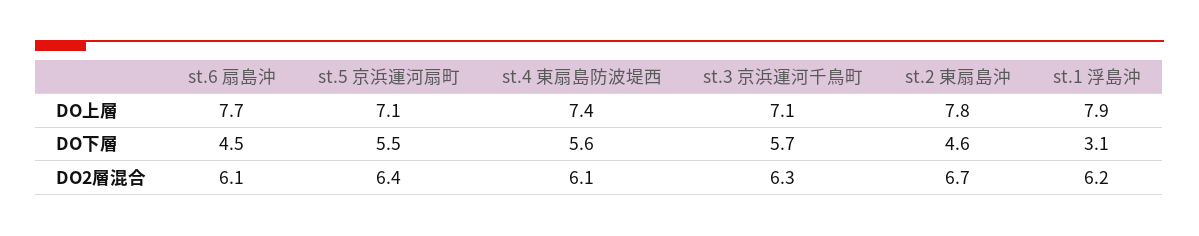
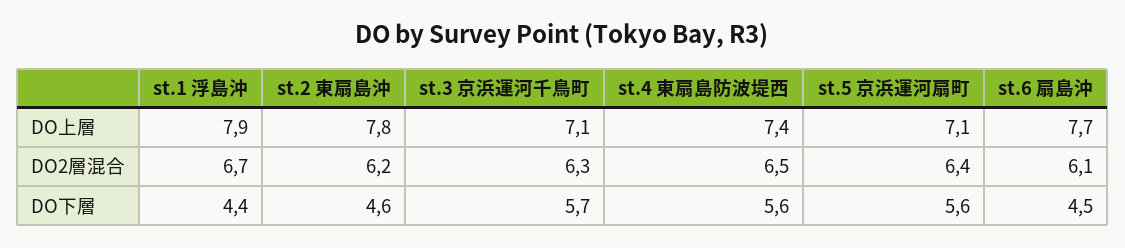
st.5 京浜運河扇町, DO下層: 5.5 -> 5.6
st.1 浮島沖, DO下層: 3.1 -> 4.4
st.4 東扇島防波堤西, DO2層混合: 6.1 -> 6.5
st.2 東扇島沖, DO2層混合: 6.7 -> 6.2
st.1 浮島沖, DO2層混合: 6.2 -> 6.7

